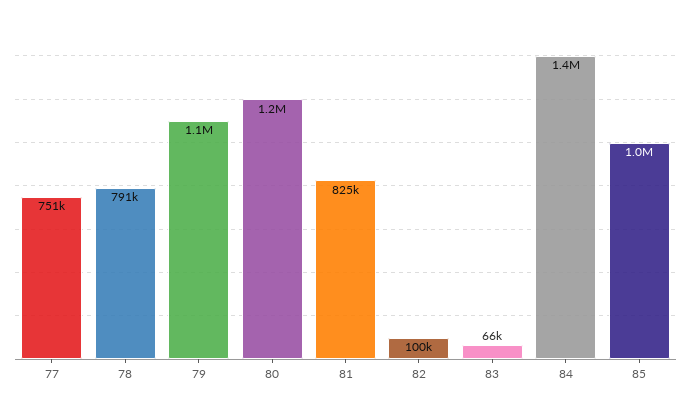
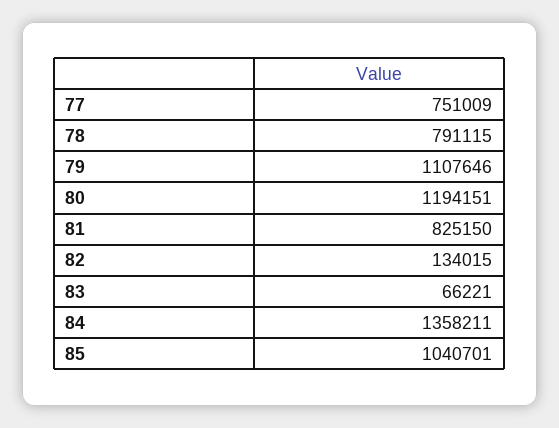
82: 100000 -> 134015

